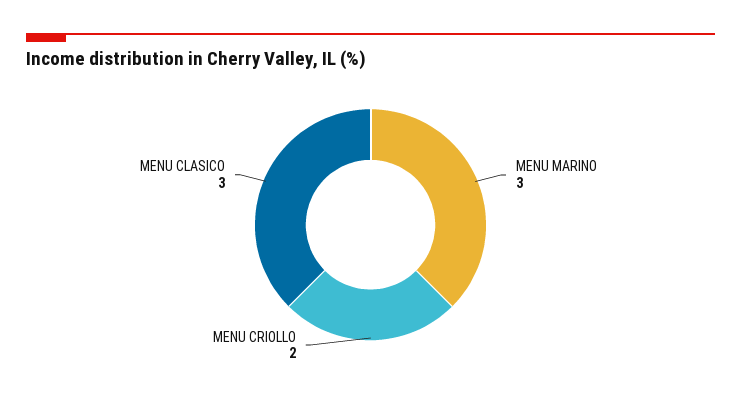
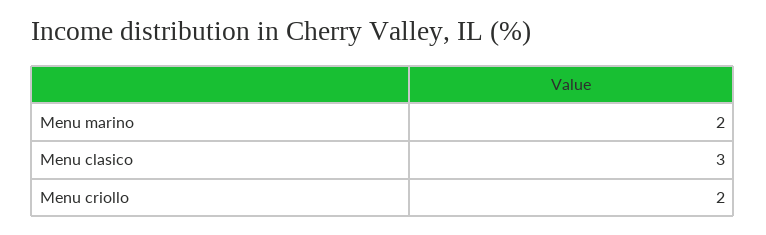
MENU MARINO: 3 -> 2

